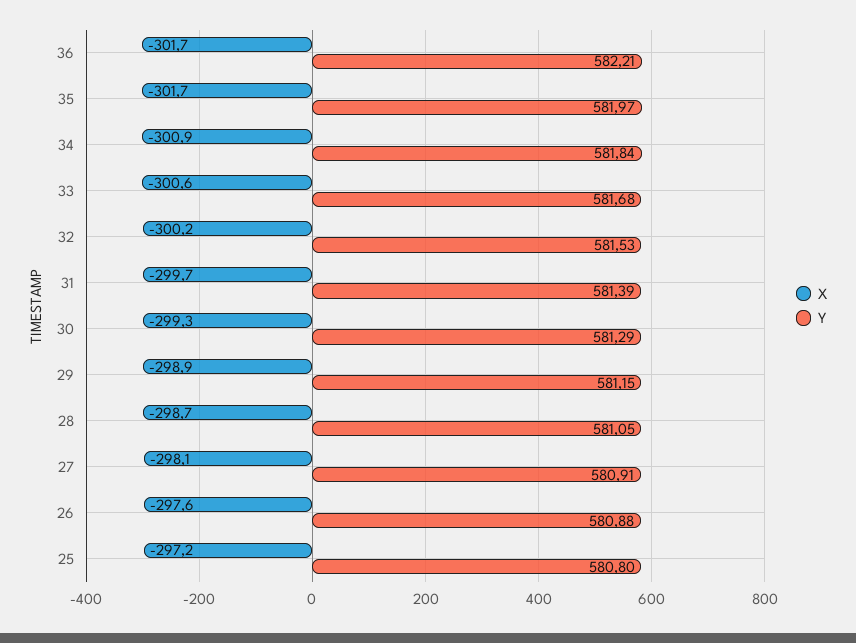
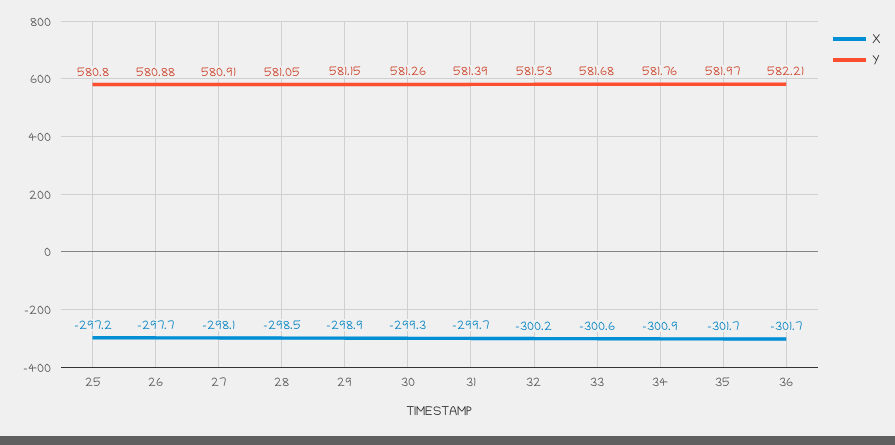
Y, 34: 581.84 -> 581.76
Y, 30: 581.29 -> 581.26
X, 28: -298.7 -> -298.5
X, 26: -297.6 -> -297.7

